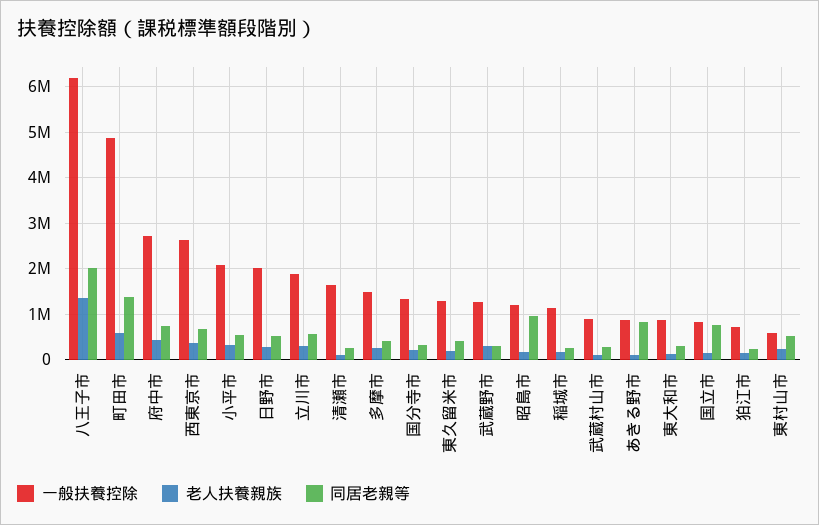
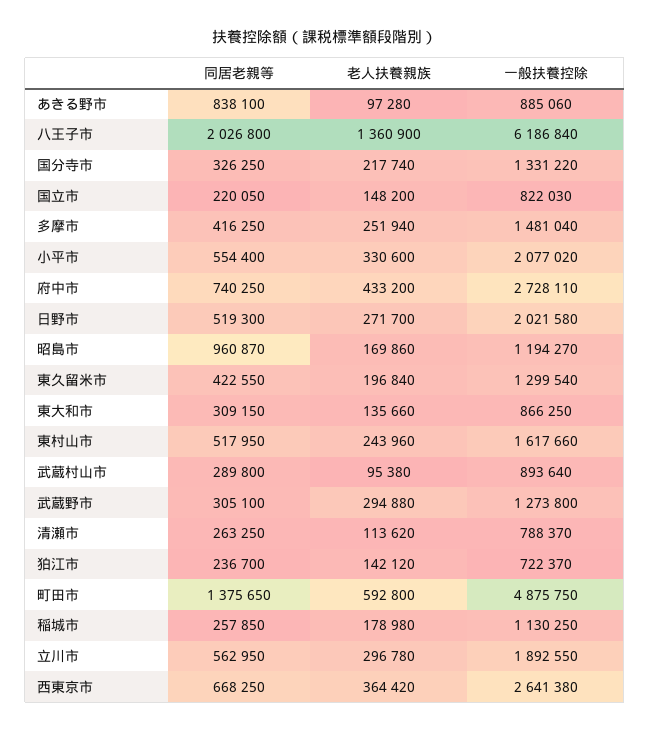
一般扶養控除, 清瀬市: 1600000 -> 788370
同居老親等, 国立市: 800000 -> 220050
一般扶養控除, 東村山市: 600000 -> 1617660

